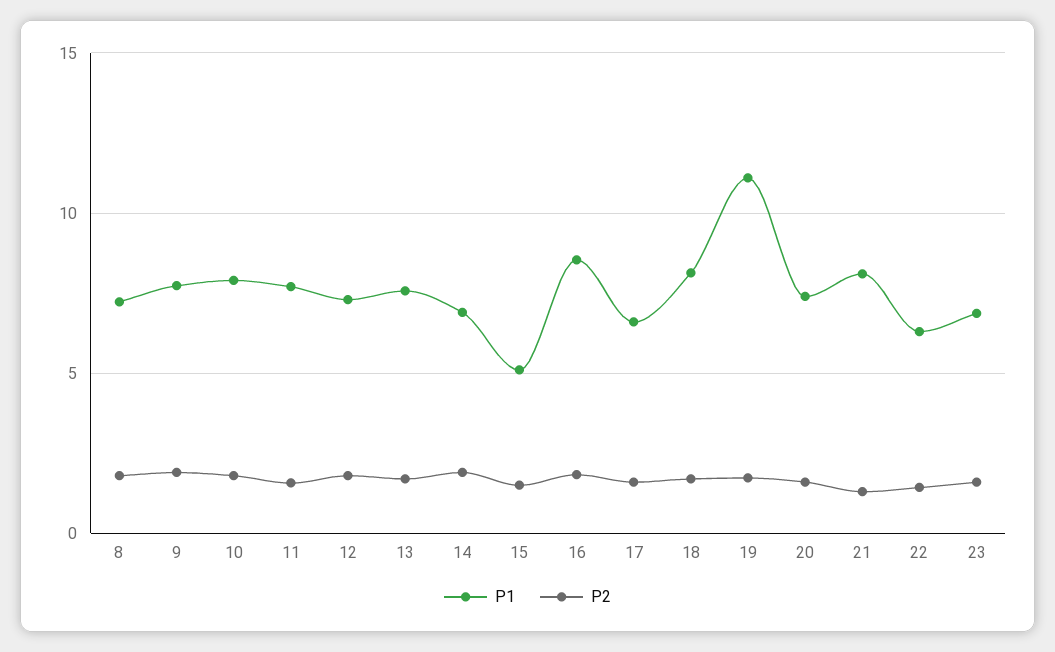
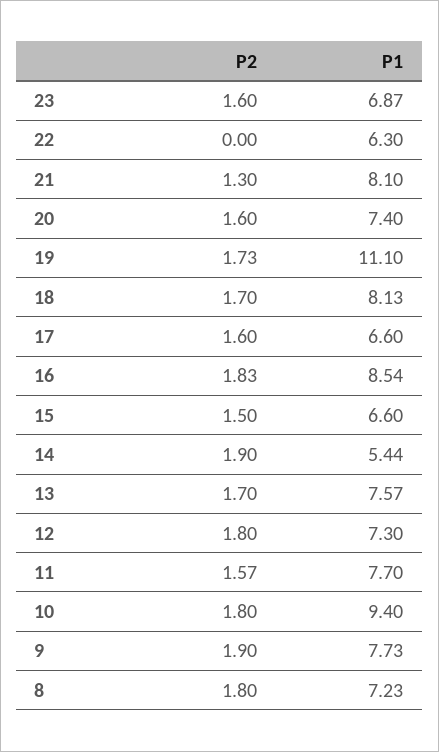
P1, 10: 8 -> 9.4
P1, 14: 7 -> 5.44
P1, 15: 5 -> 6.6
P2, 22: 1.5 -> 0

